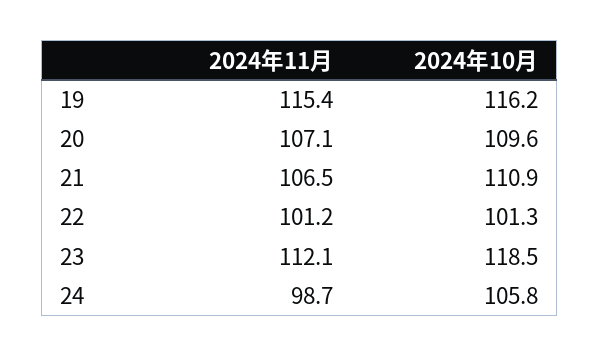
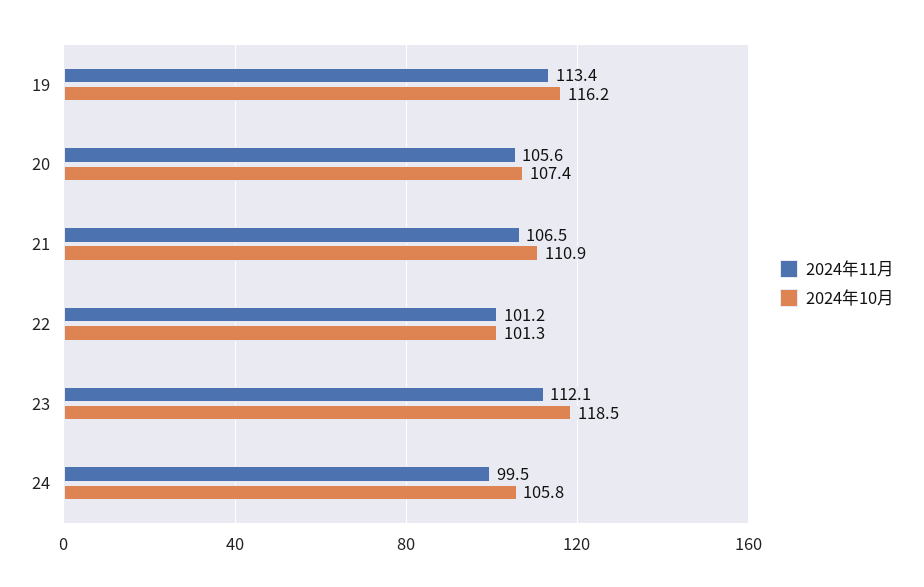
2024年11月, 19: 115.4 -> 113.4
2024年11月, 20: 107.1 -> 105.6
2024年10月, 20: 109.6 -> 107.4
2024年11月, 24: 98.7 -> 99.5

